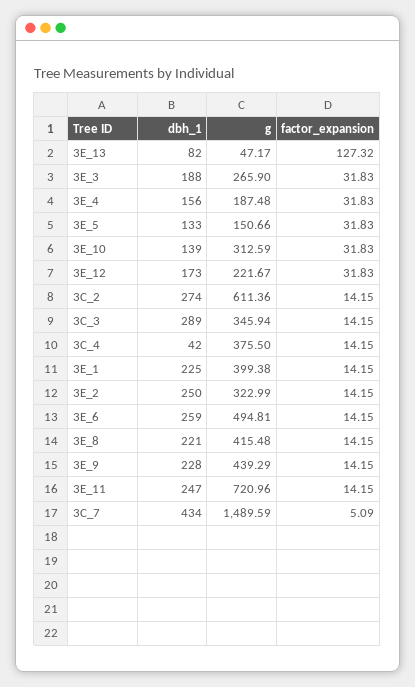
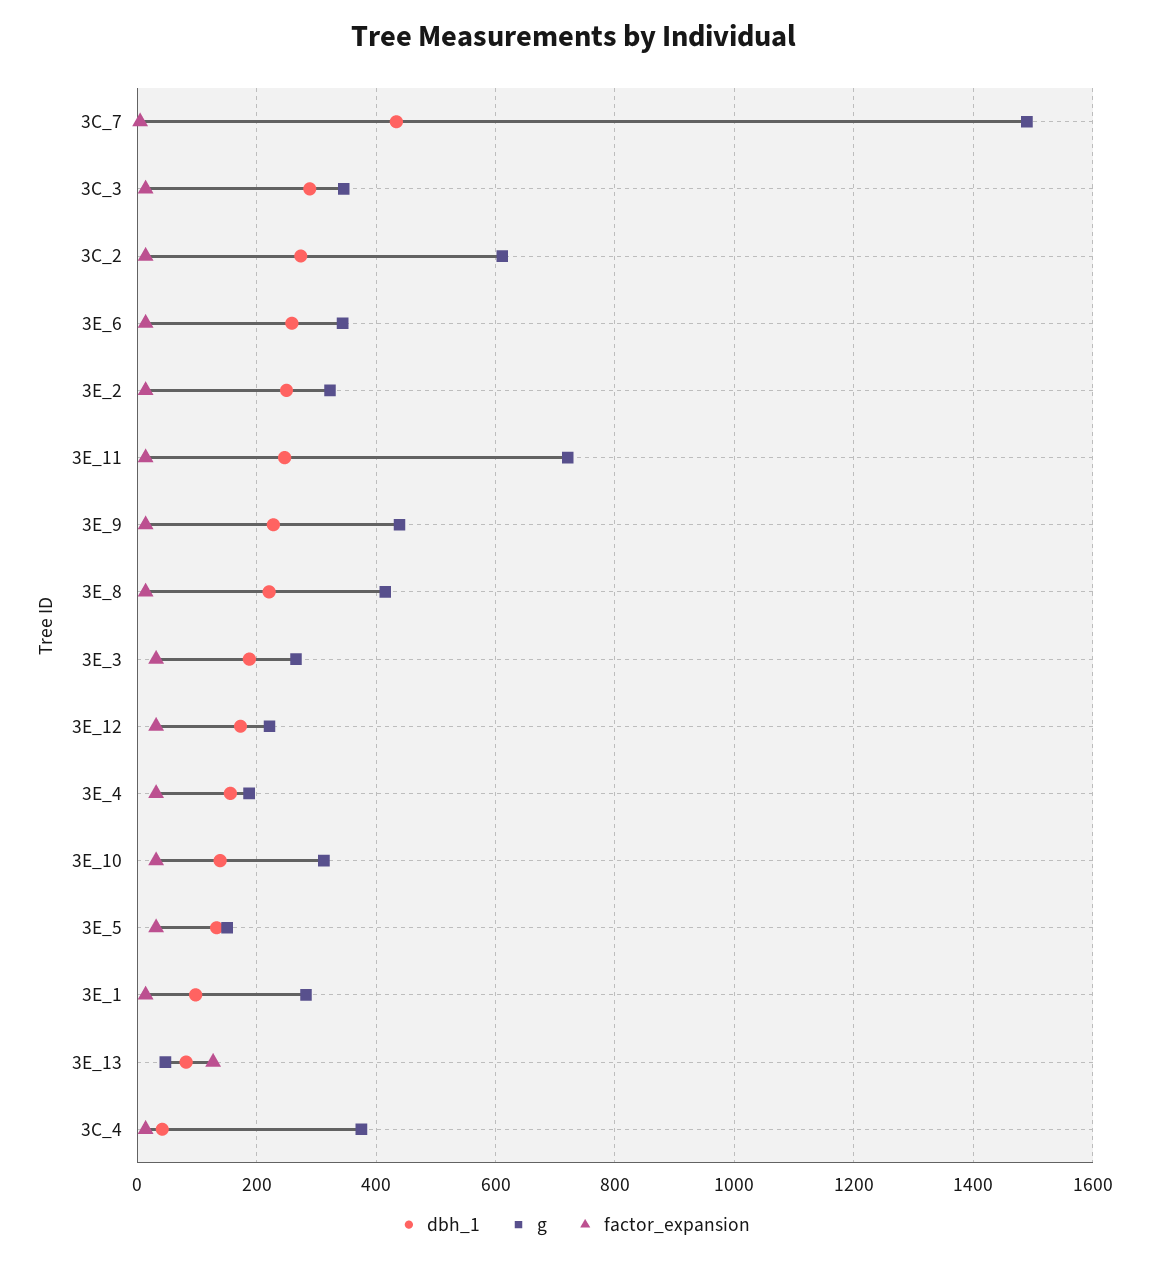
dbh_1, 3E_1: 225 -> 100
g, 3E_1: 399.38 -> 280
g, 3E_6: 494.81 -> 340

